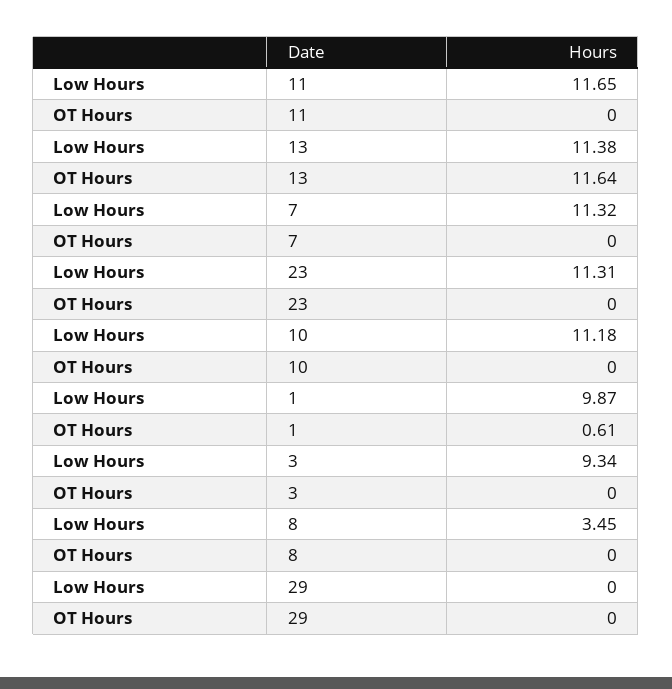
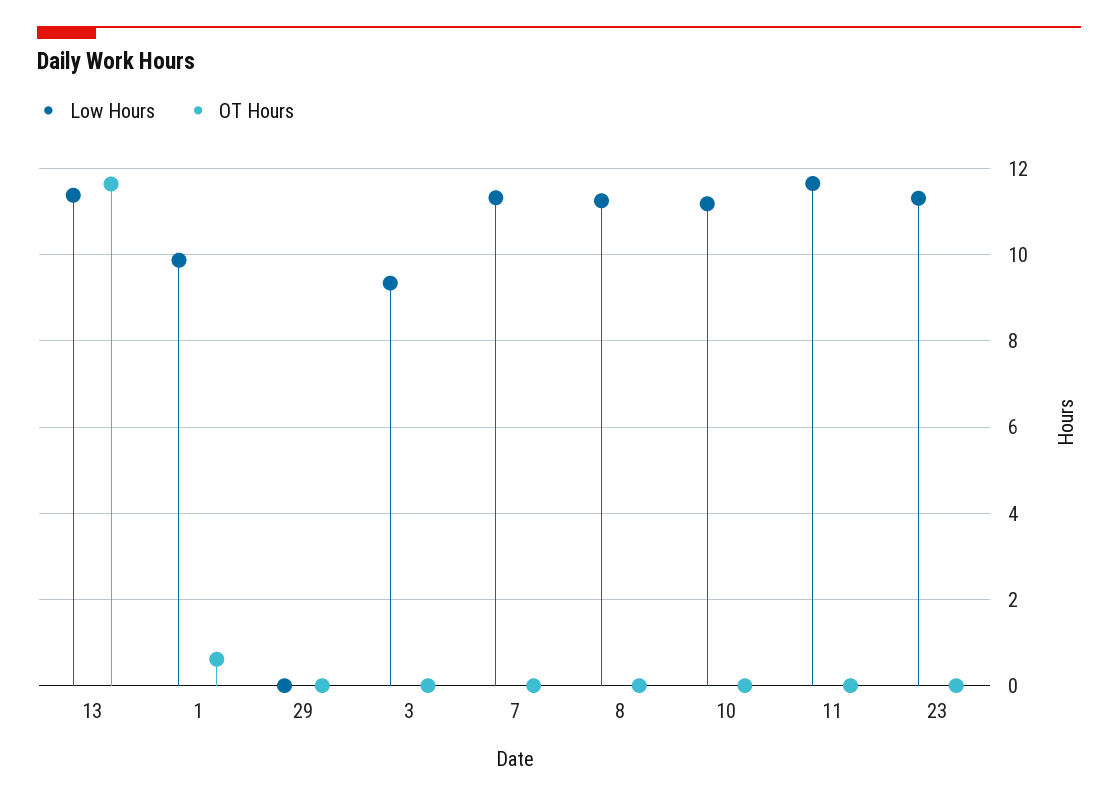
Low Hours, 8: 3.45 -> 11.2

